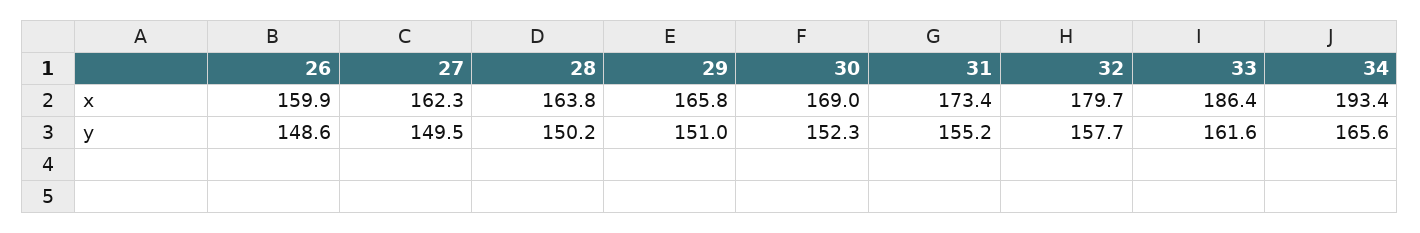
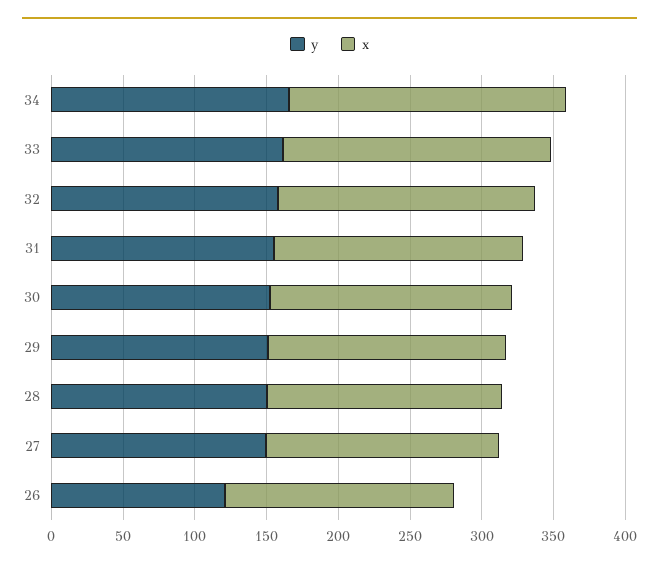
y, 26: 148.6 -> 120

